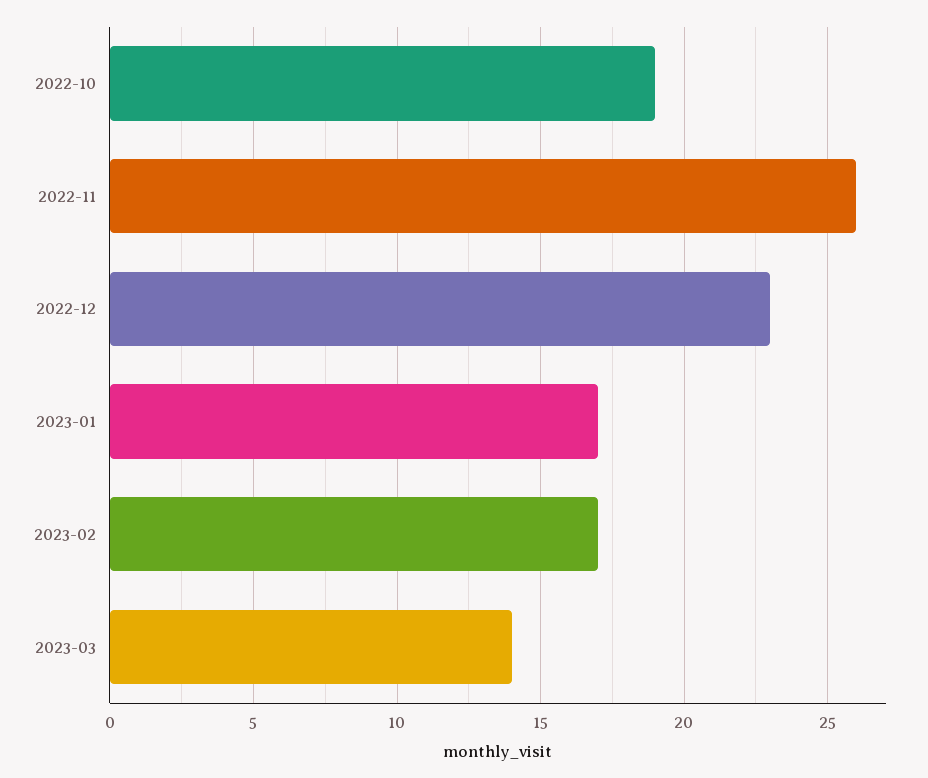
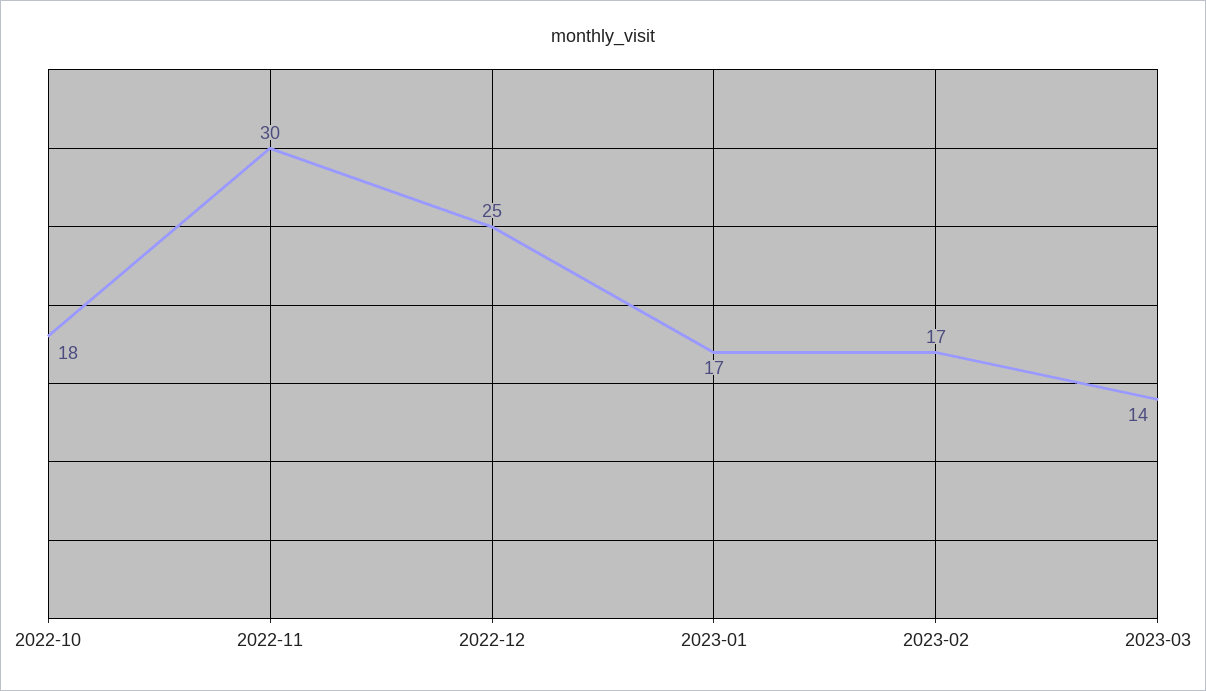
2022-10: 19 -> 18
2022-11: 26 -> 30
2022-12: 23 -> 25

